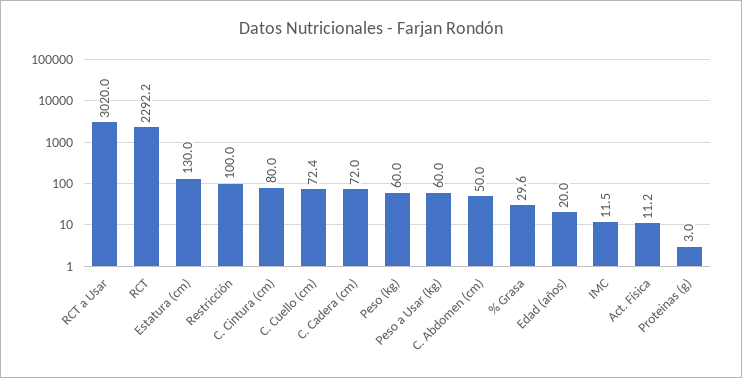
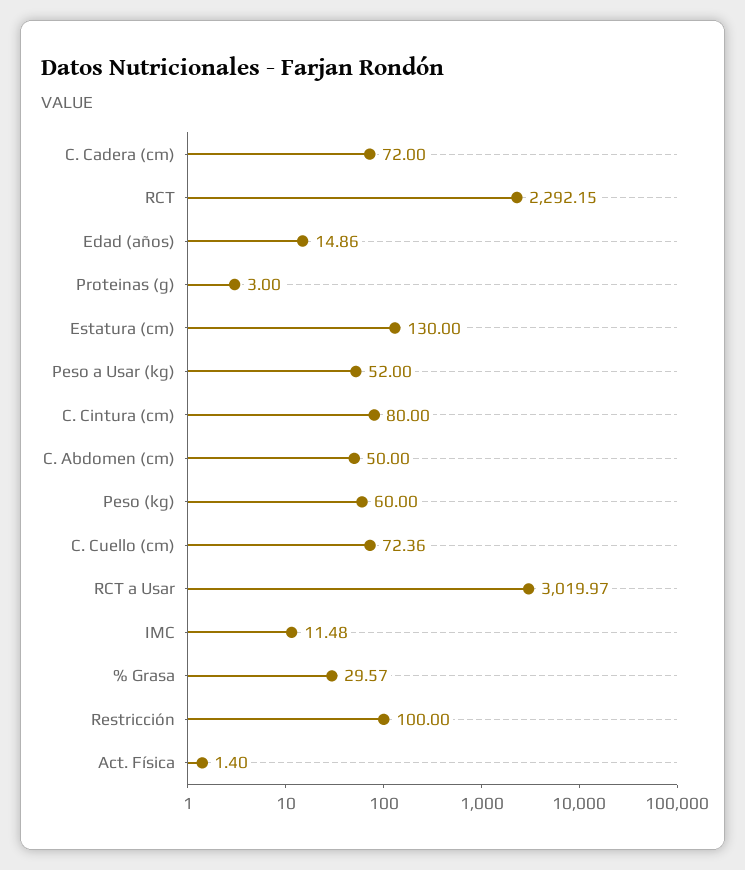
Peso a Usar (kg): 60 -> 52
Edad (años): 20 -> 14.86
Act. Física: 11.2 -> 1.4

